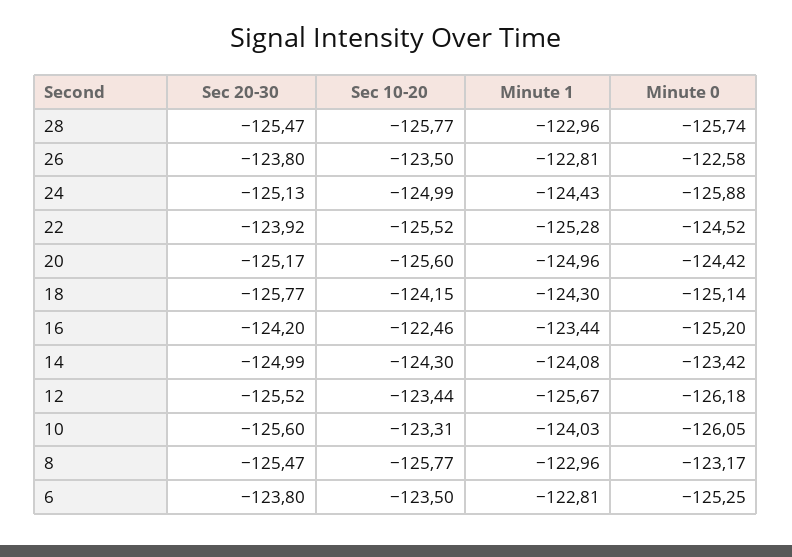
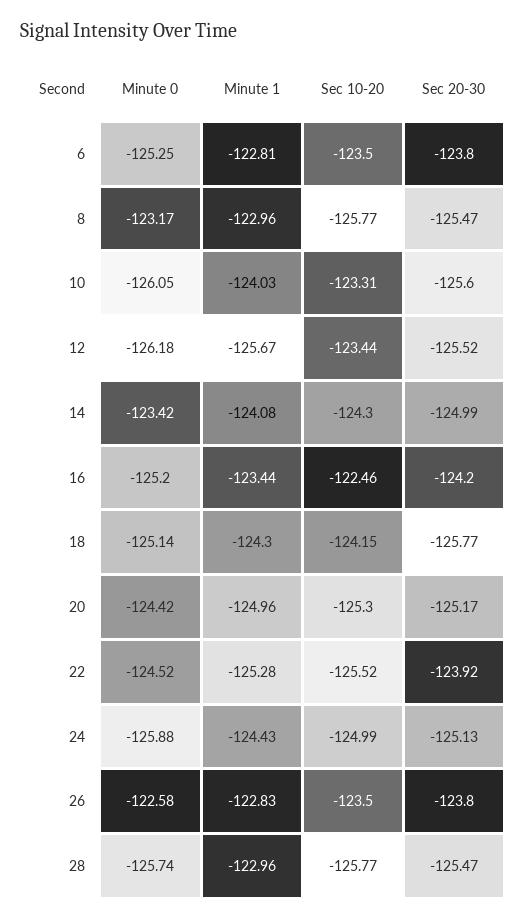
Minute 1, 26: -122.81 -> -122.83
Sec 10-20, 20: -125.6 -> -125.3

